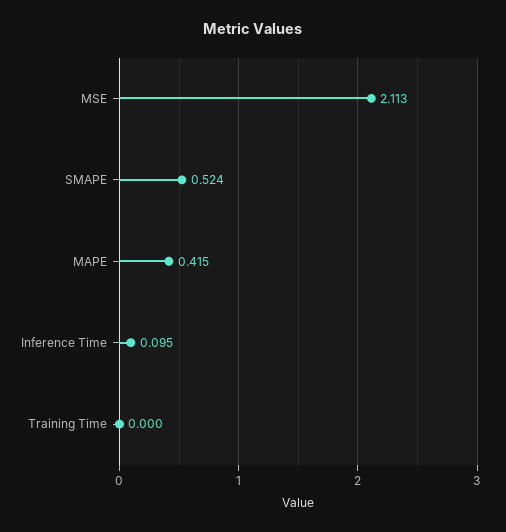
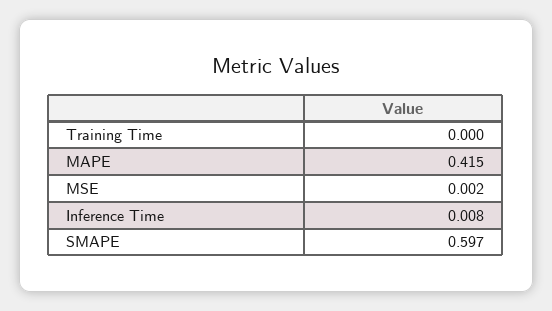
MSE: 2.113 -> 0.002
SMAPE: 0.524 -> 0.597
Inference Time: 0.095 -> 0.008

